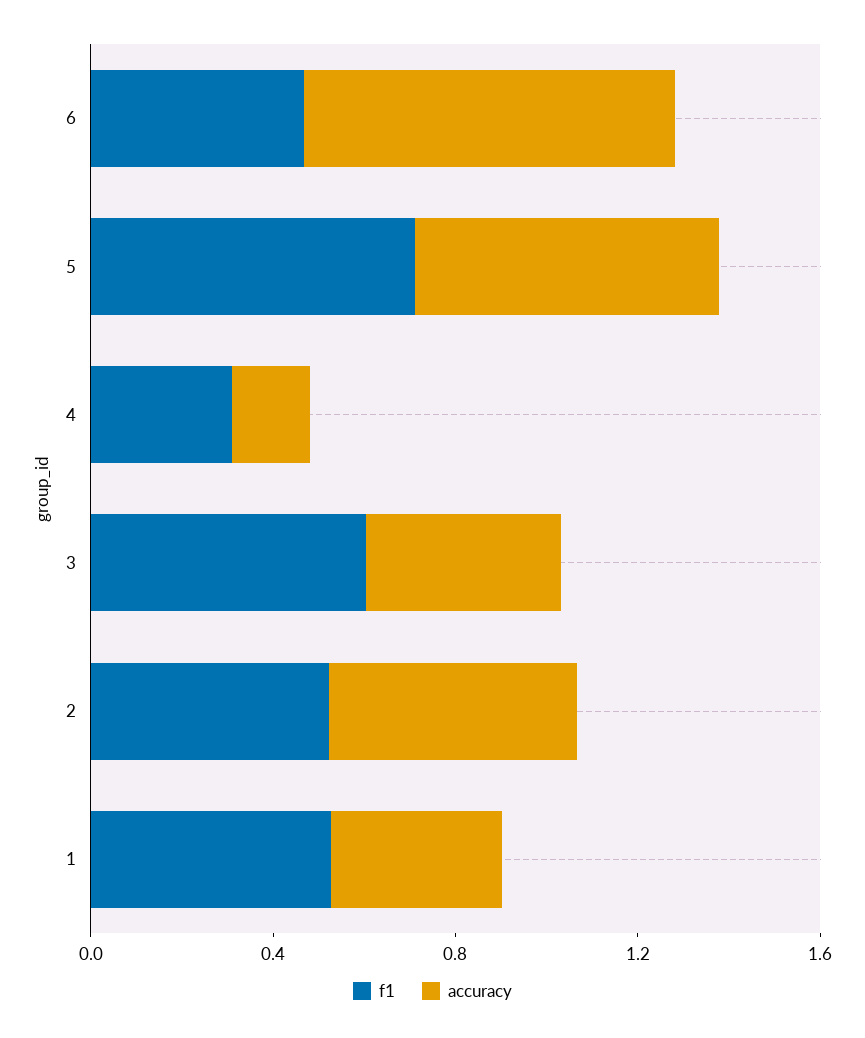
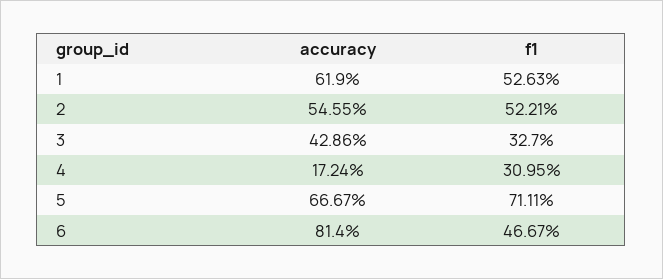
f1, 3: 0.6 -> 0.327
accuracy, 1: 0.4 -> 0.619

